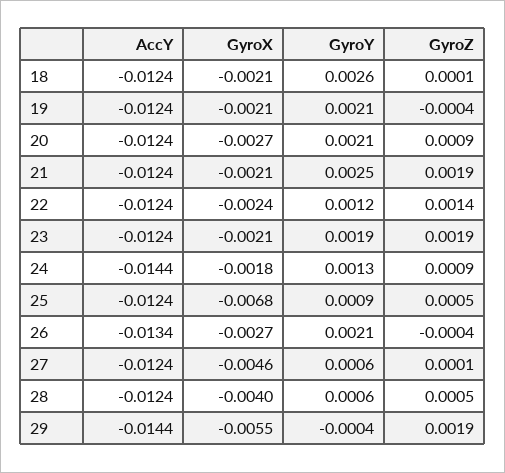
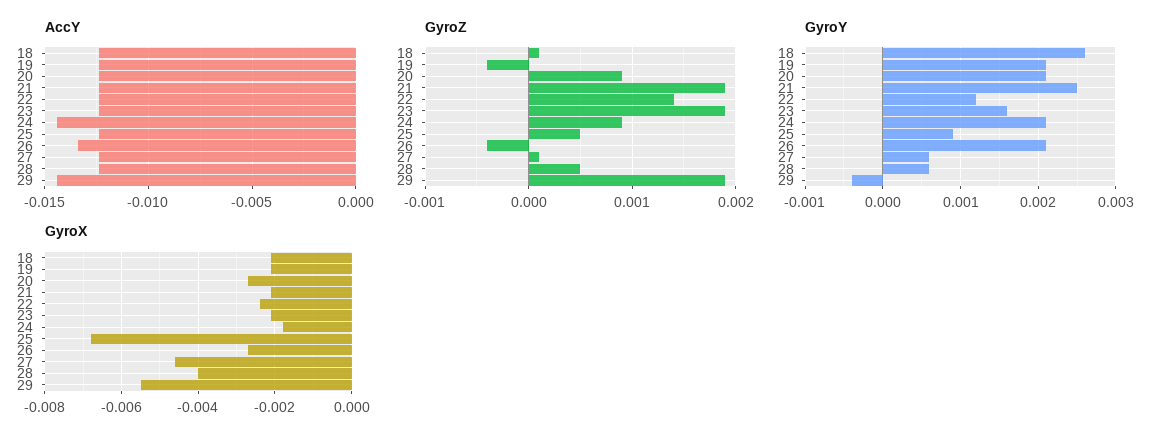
GyroY, 23: 0.0019 -> 0.0016
GyroY, 24: 0.0013 -> 0.0021

